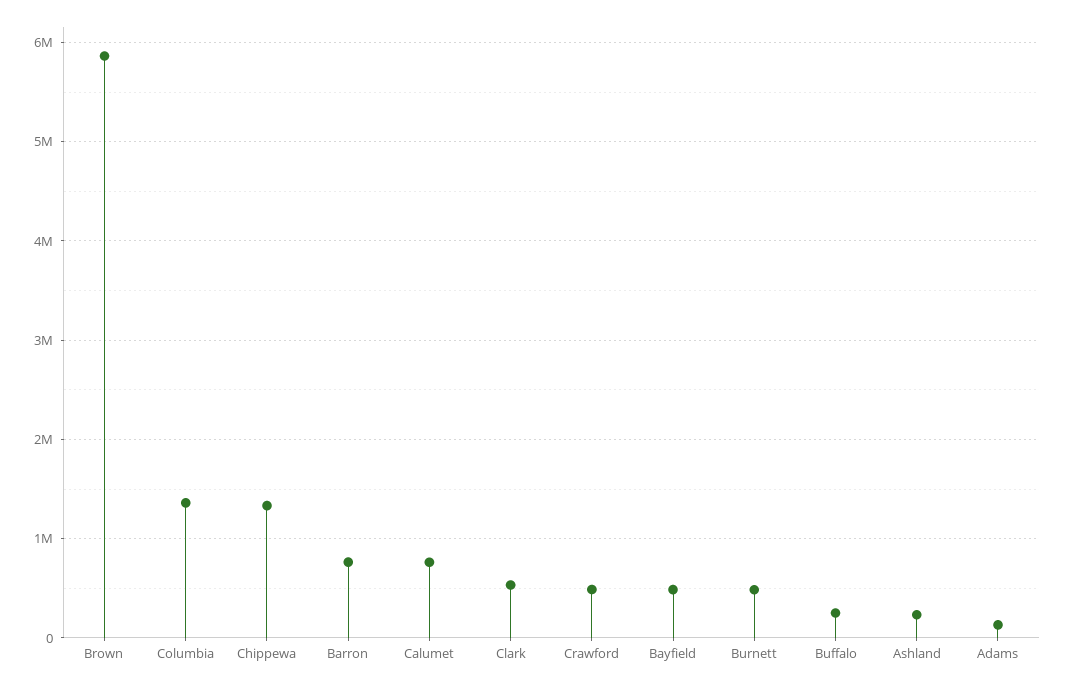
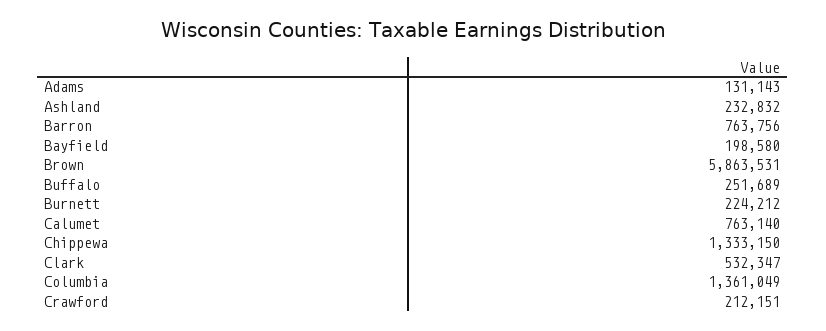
Crawford: 500000 -> 212151
Bayfield: 500000 -> 198580
Burnett: 500000 -> 224212

